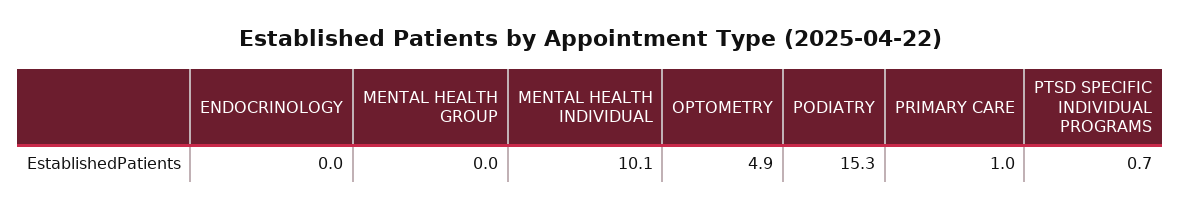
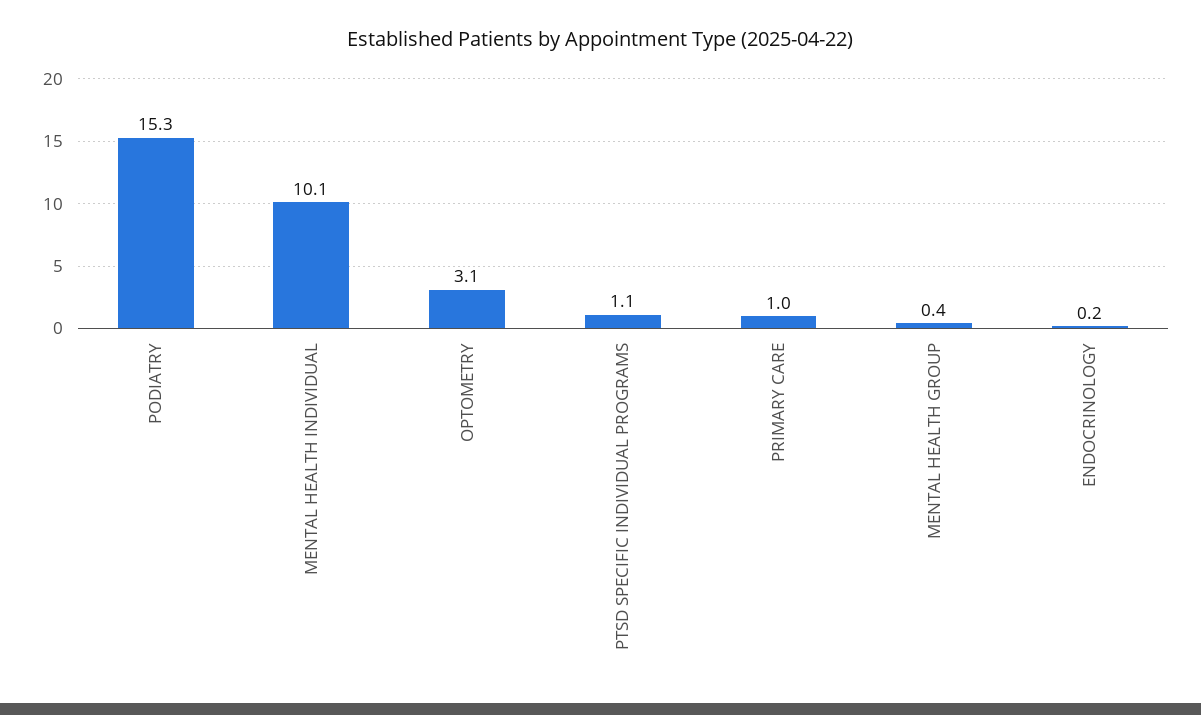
ENDOCRINOLOGY: 0 -> 0.2
MENTAL HEALTH GROUP: 0 -> 0.4
OPTOMETRY: 4.9 -> 3.1
PTSD SPECIFIC INDIVIDUAL PROGRAMS: 0.7 -> 1.1

